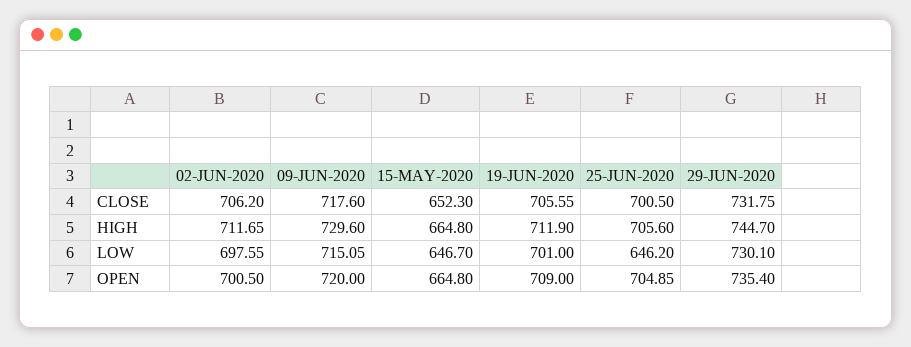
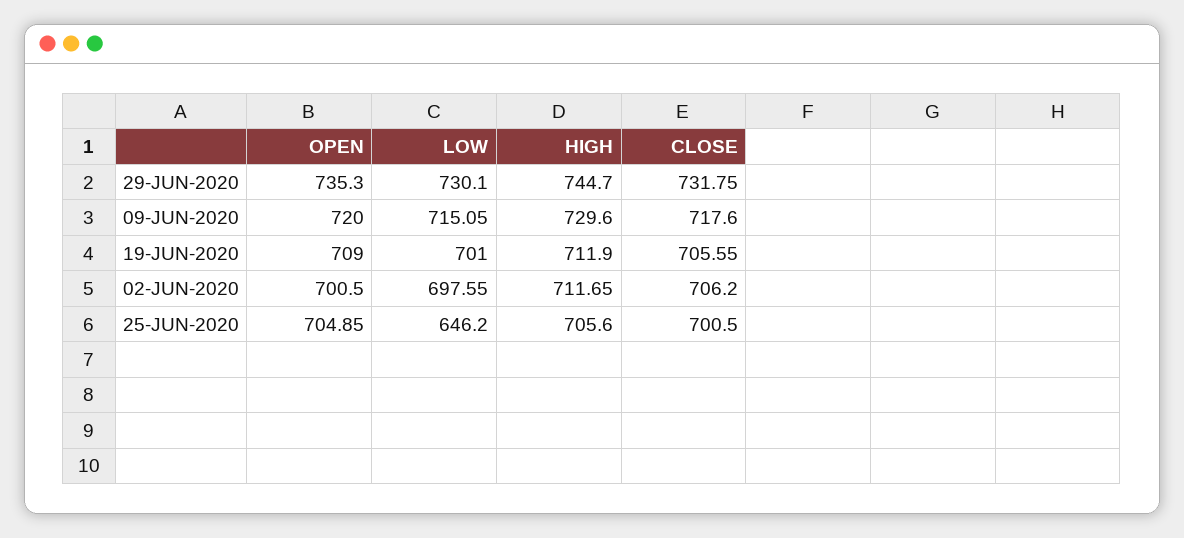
15-MAY-2020, CLOSE: 652.3 -> none
15-MAY-2020, HIGH: 664.8 -> none
15-MAY-2020, LOW: 646.7 -> none
15-MAY-2020, OPEN: 664.8 -> none
29-JUN-2020, OPEN: 735.4 -> 735.3

